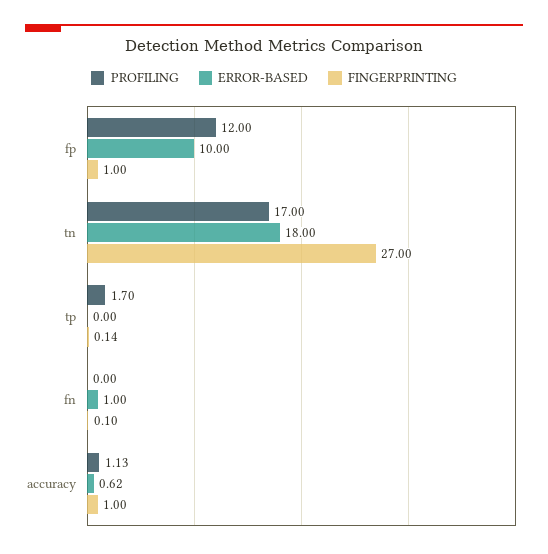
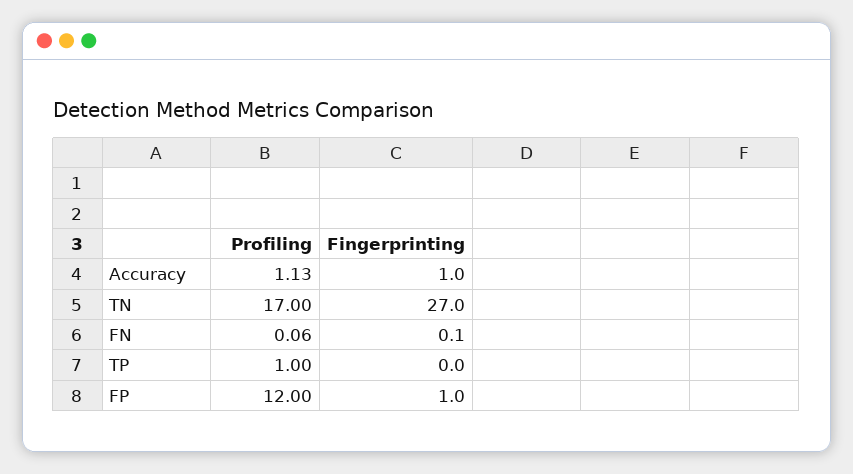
ERROR-BASED, fp: 10 -> none
ERROR-BASED, tn: 18 -> none
PROFILING, tp: 1.7 -> 1
ERROR-BASED, tp: 0 -> none
FINGERPRINTING, tp: 0.14 -> 0
PROFILING, fn: 0 -> 0.06
ERROR-BASED, fn: 1 -> none
ERROR-BASED, accuracy: 0.62 -> none

